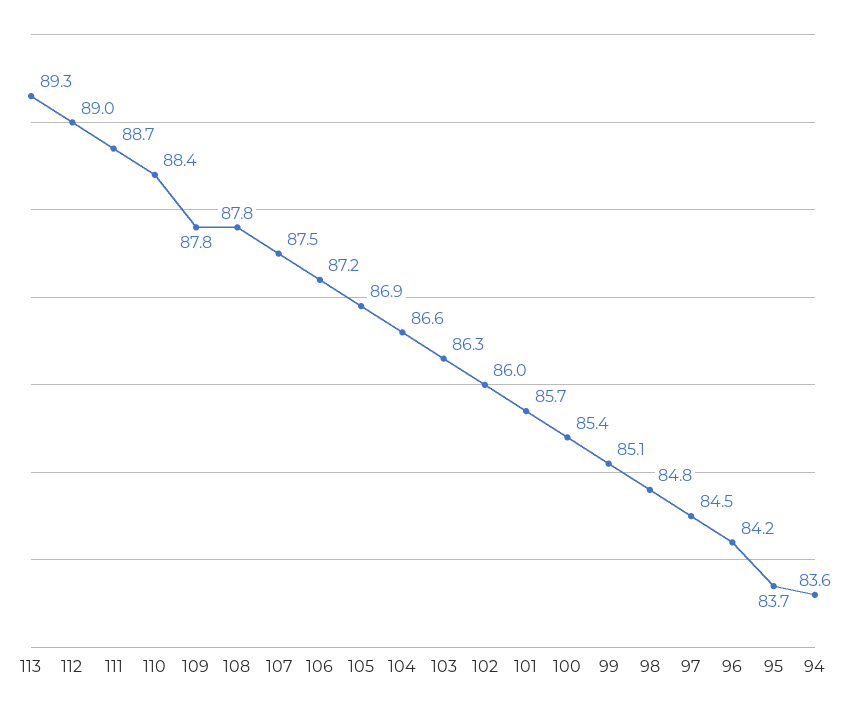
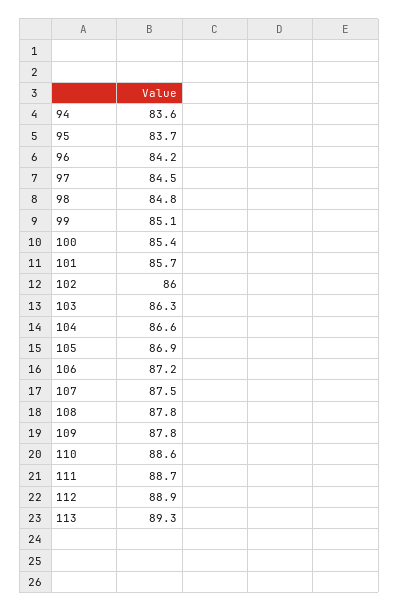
112: 89 -> 88.9
110: 88.4 -> 88.6

